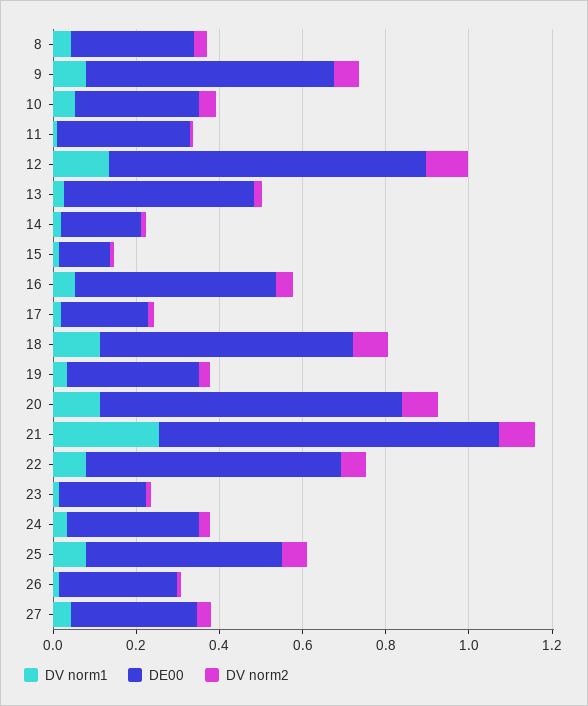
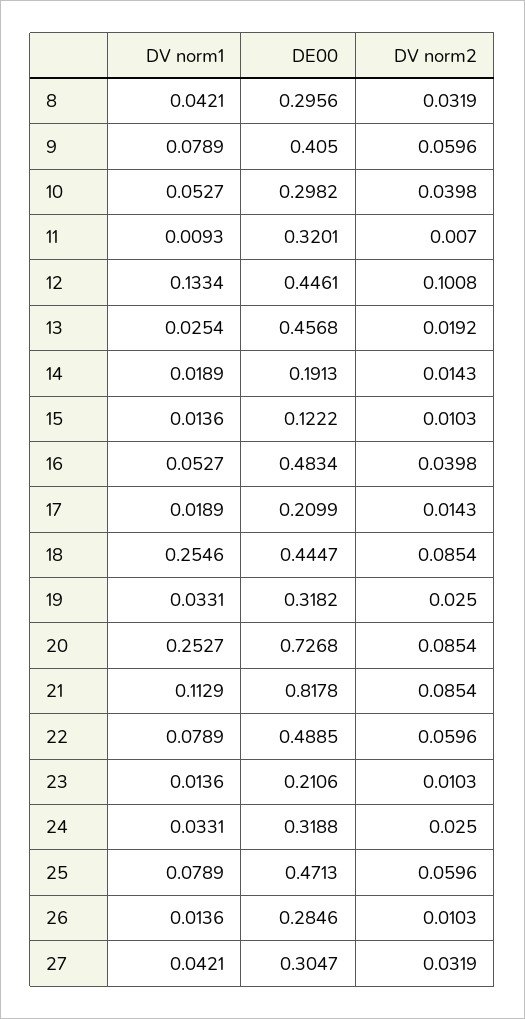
DE00, 9: 0.6 -> 0.405
DE00, 12: 0.75 -> 0.4461
DV norm1, 18: 0.1 -> 0.2546
DE00, 18: 0.6 -> 0.4447
DV norm1, 20: 0.1 -> 0.2527
DV norm1, 21: 0.25 -> 0.1129
DE00, 22: 0.6 -> 0.4885

